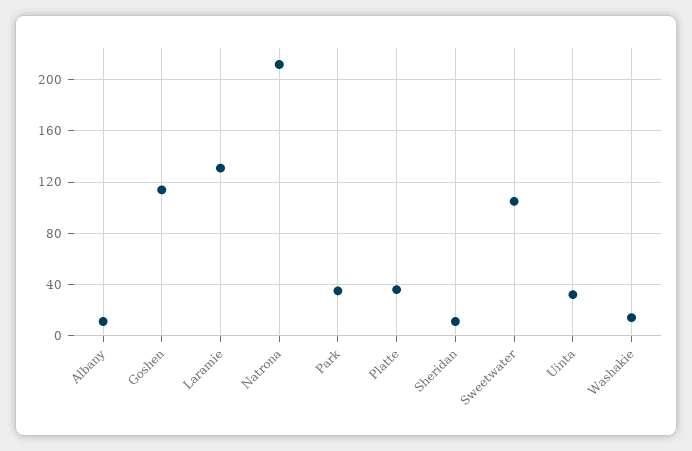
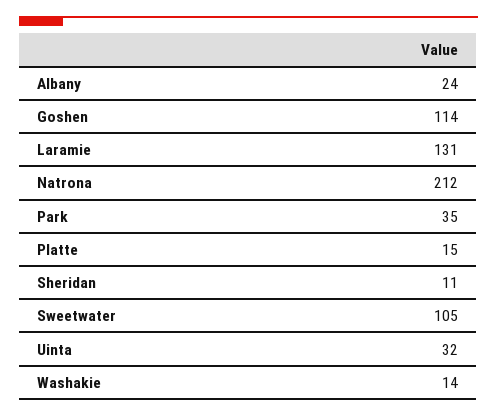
Albany: 10 -> 24
Platte: 35 -> 15

